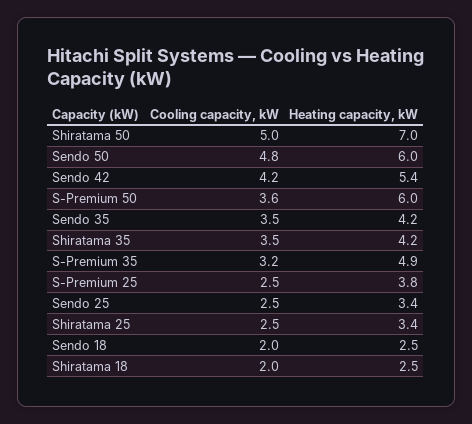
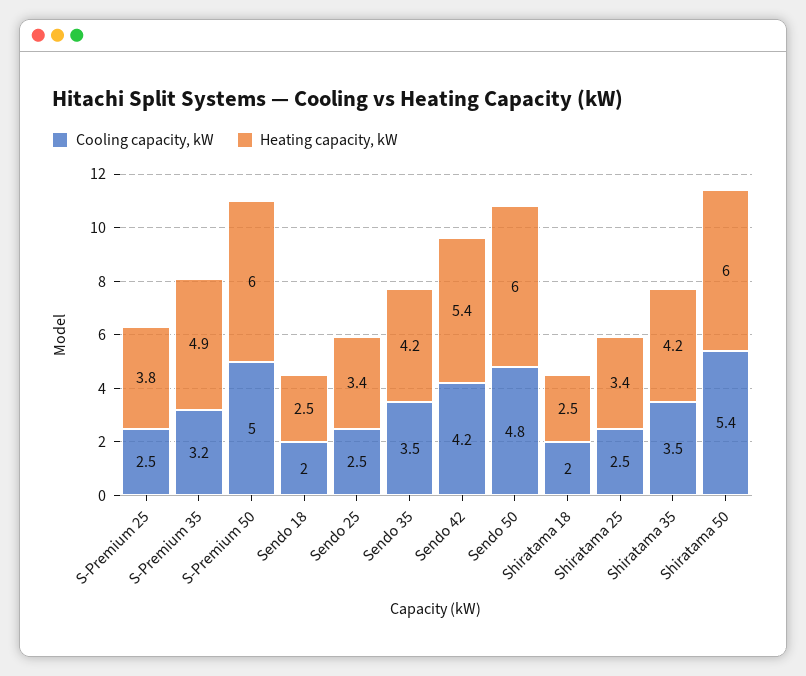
Cooling capacity, kW, Shiratama 50: 5 -> 5.4
Heating capacity, kW, Shiratama 50: 7 -> 6
Cooling capacity, kW, S-Premium 50: 3.6 -> 5

